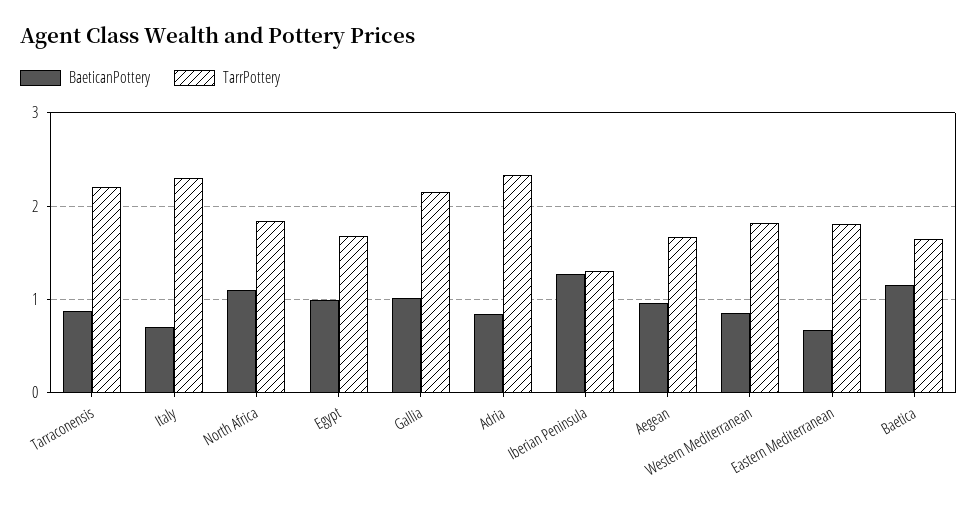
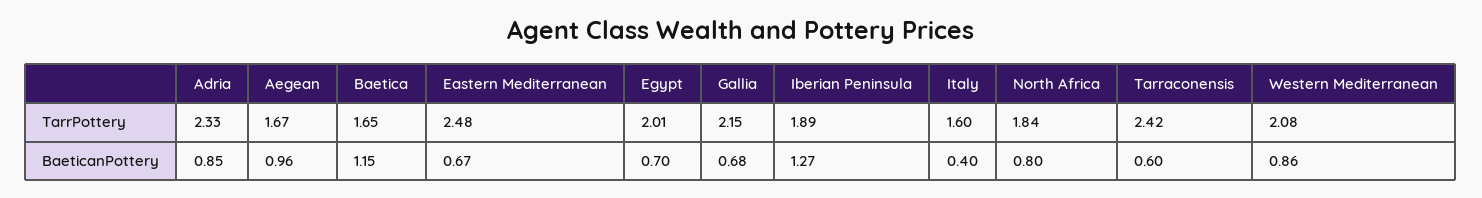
BaeticanPottery, Tarraconensis: 0.9 -> 0.6
TarrPottery, Tarraconensis: 2.2 -> 2.42
BaeticanPottery, Italy: 0.7 -> 0.4
TarrPottery, Italy: 2.3 -> 1.6
BaeticanPottery, North Africa: 1.1 -> 0.8
BaeticanPottery, Egypt: 1 -> 0.7
TarrPottery, Egypt: 1.7 -> 2.01
BaeticanPottery, Gallia: 1 -> 0.68
TarrPottery, Iberian Peninsula: 1.3 -> 1.89
TarrPottery, Western Mediterranean: 1.8 -> 2.08
TarrPottery, Eastern Mediterranean: 1.8 -> 2.48

